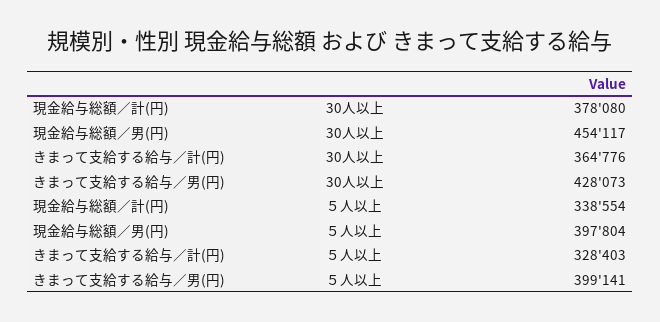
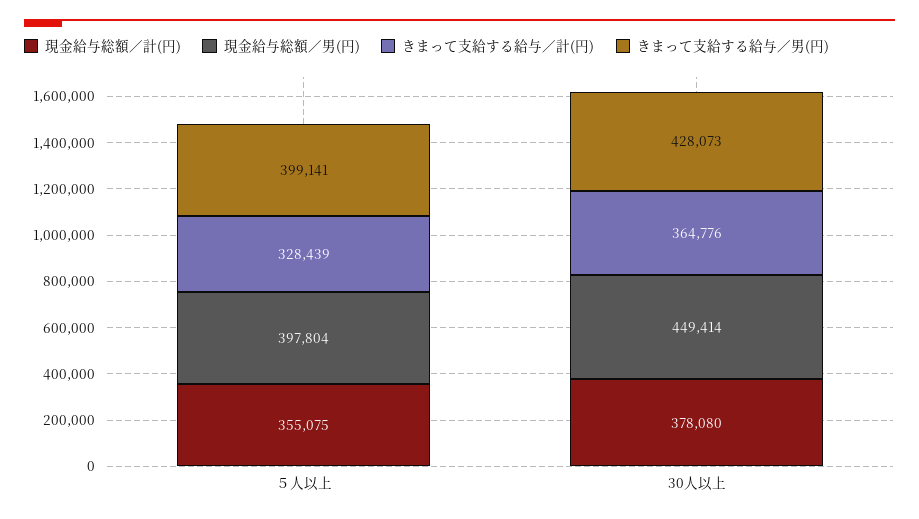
現金給与総額／男(円), 30人以上: 454117 -> 449414
現金給与総額／計(円), ５人以上: 338554 -> 355075
きまって支給する給与／計(円), ５人以上: 328403 -> 328439

